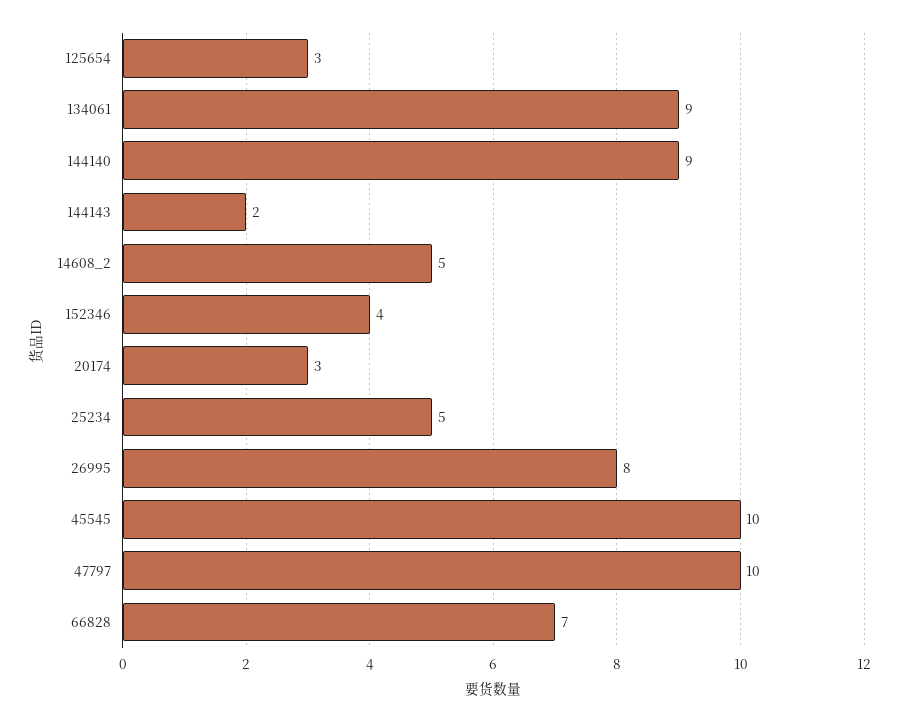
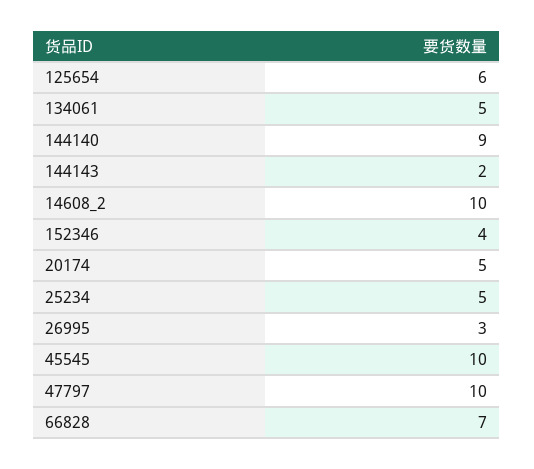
125654: 3 -> 6
134061: 9 -> 5
14608_2: 5 -> 10
20174: 3 -> 5
26995: 8 -> 3

